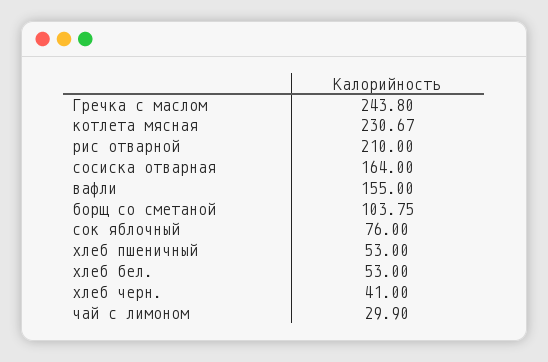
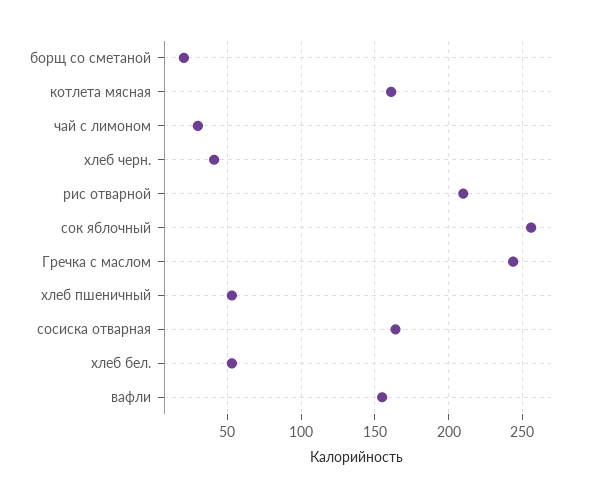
котлета мясная: 230.67 -> 160
борщ со сметаной: 103.75 -> 20
сок яблочный: 76 -> 255

